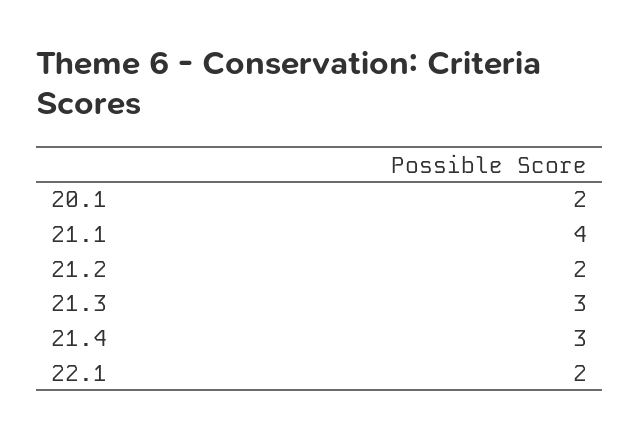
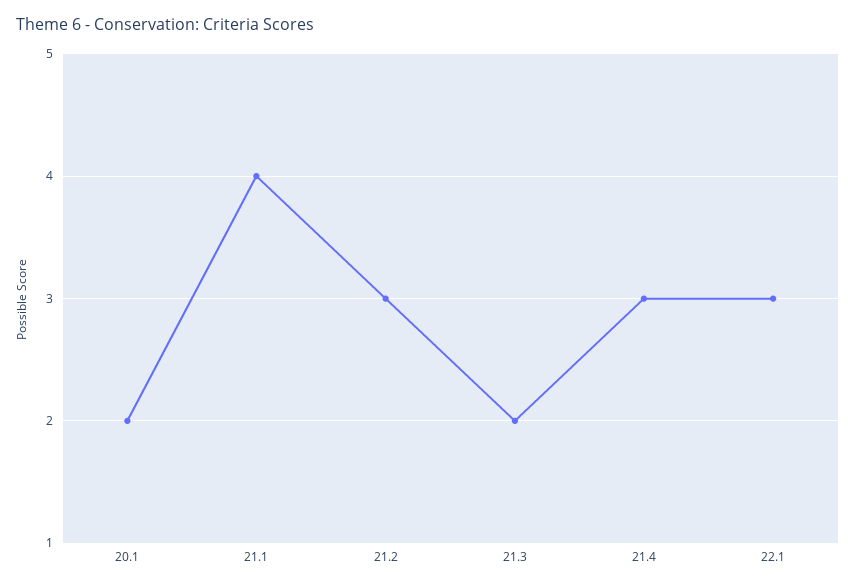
21.2: 2 -> 3
21.3: 3 -> 2
22.1: 2 -> 3

